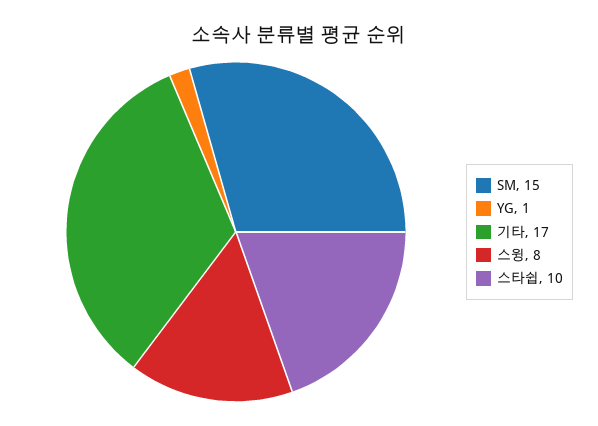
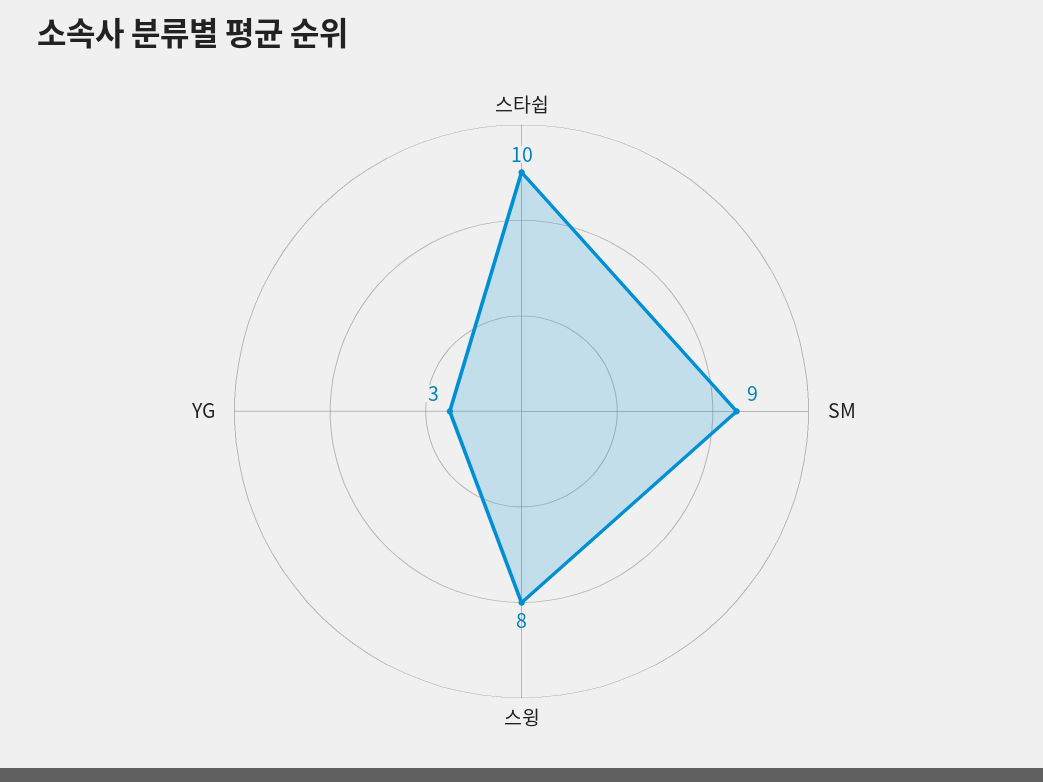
SM: 15 -> 9
YG: 1 -> 3
기타: 17 -> none

